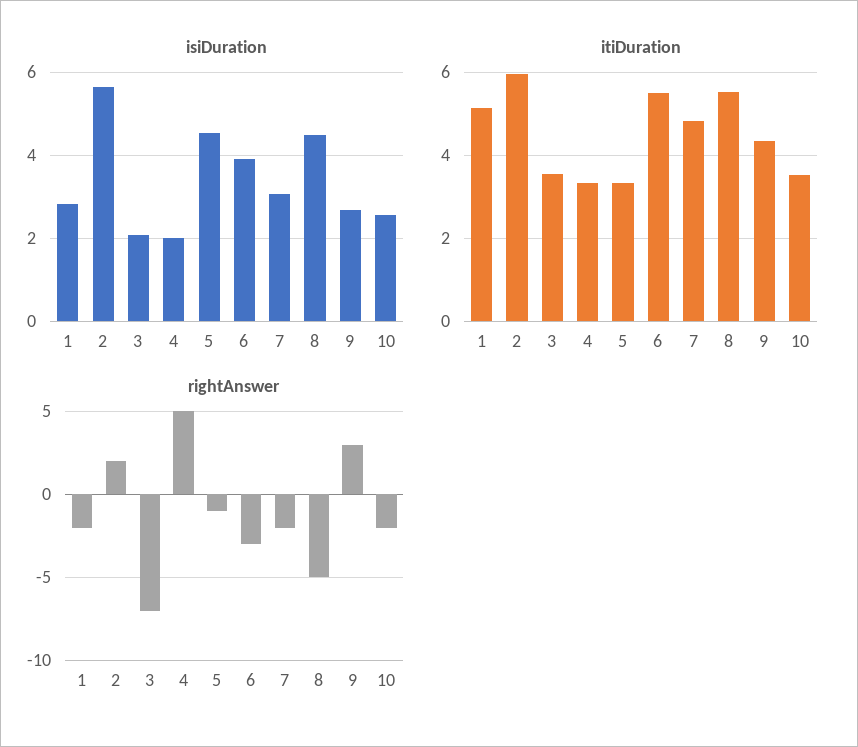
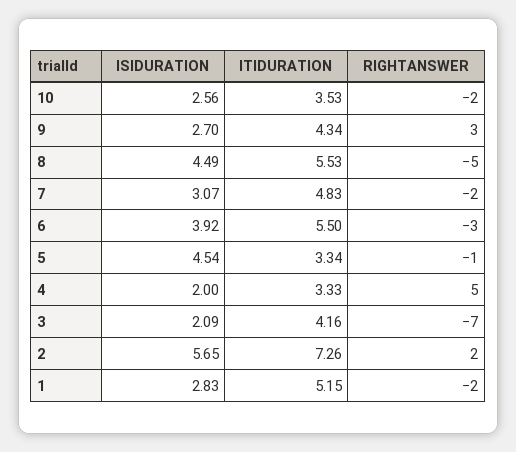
itiDuration, 2: 6 -> 7.26
itiDuration, 3: 3.6 -> 4.16

